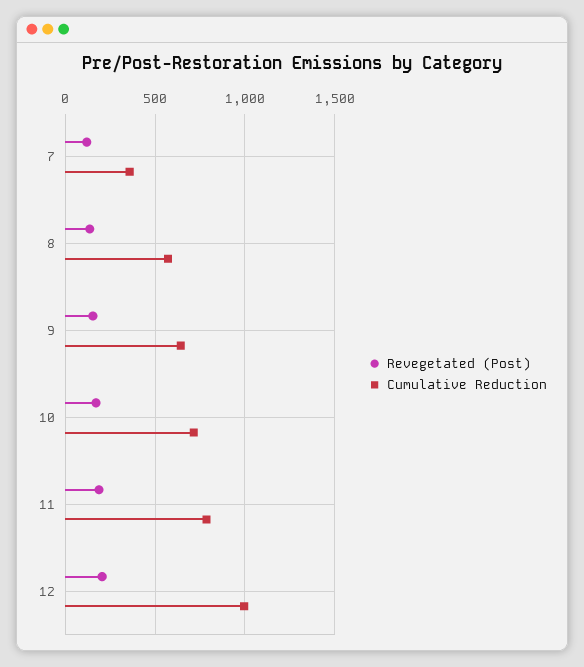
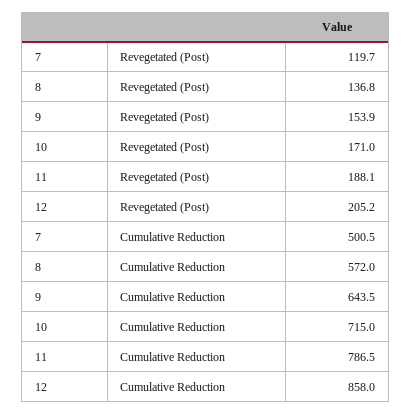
Cumulative Reduction, 7: 350 -> 500.5
Cumulative Reduction, 12: 1000 -> 858

